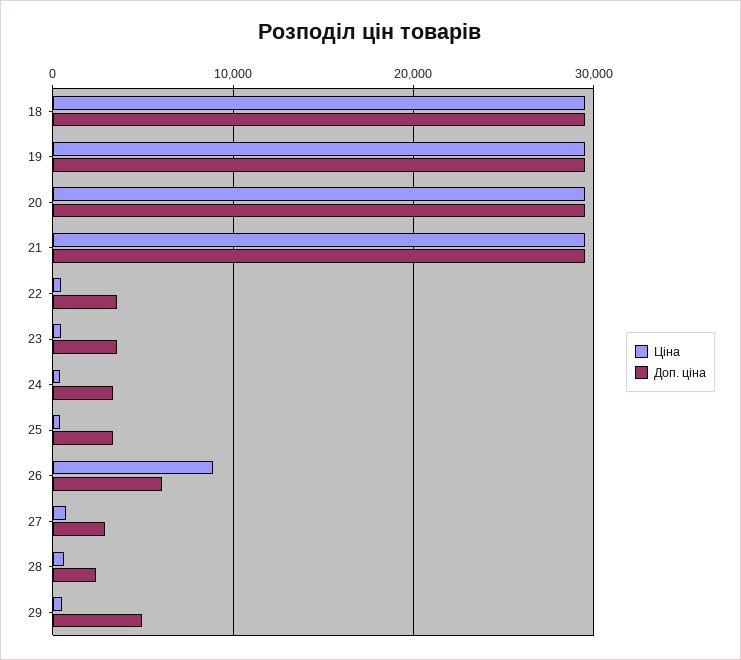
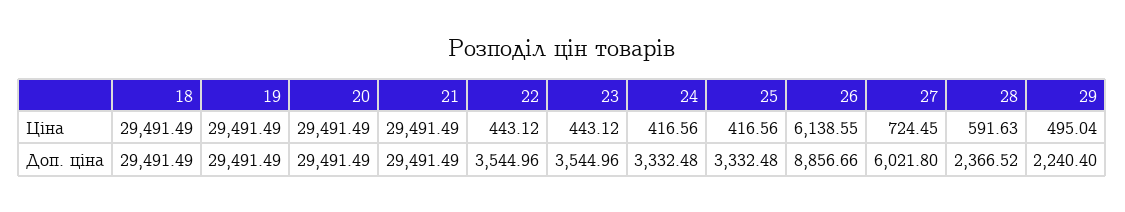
Ціна, 26: 9000 -> 6138.55
Доп. ціна, 26: 6000 -> 8856.66
Доп. ціна, 27: 3000 -> 6021.8
Доп. ціна, 29: 5000 -> 2240.4

